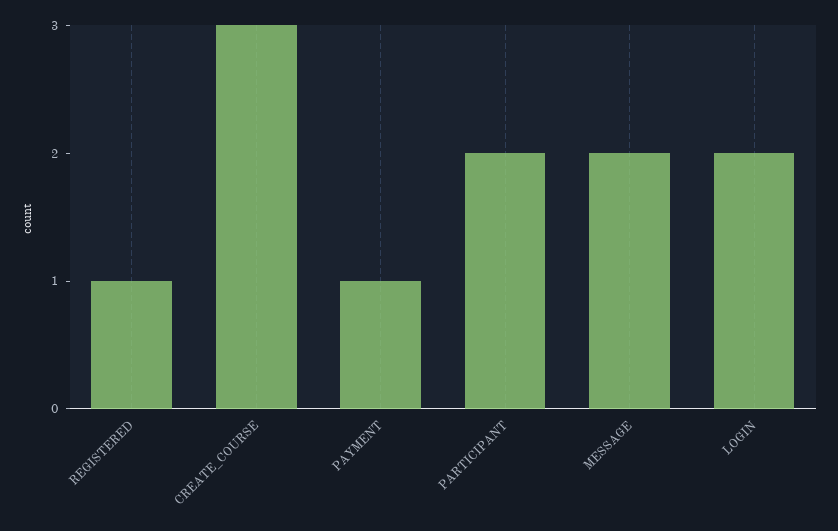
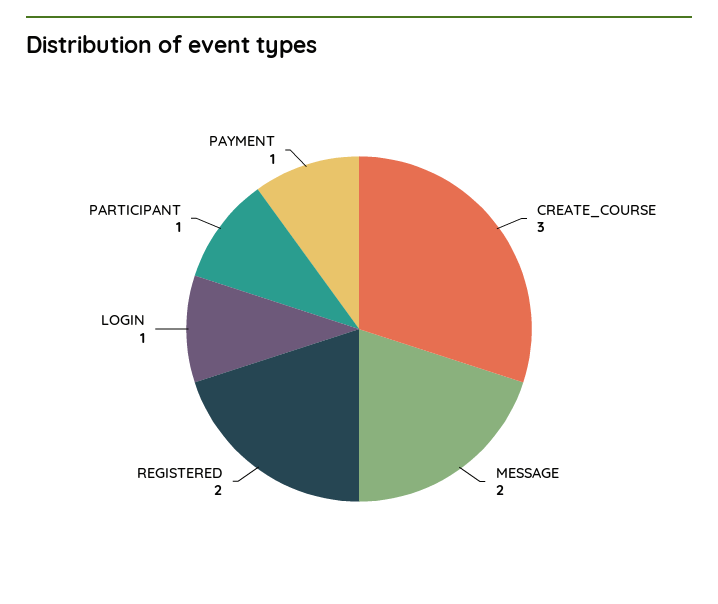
REGISTERED: 1 -> 2
PARTICIPANT: 2 -> 1
LOGIN: 2 -> 1

